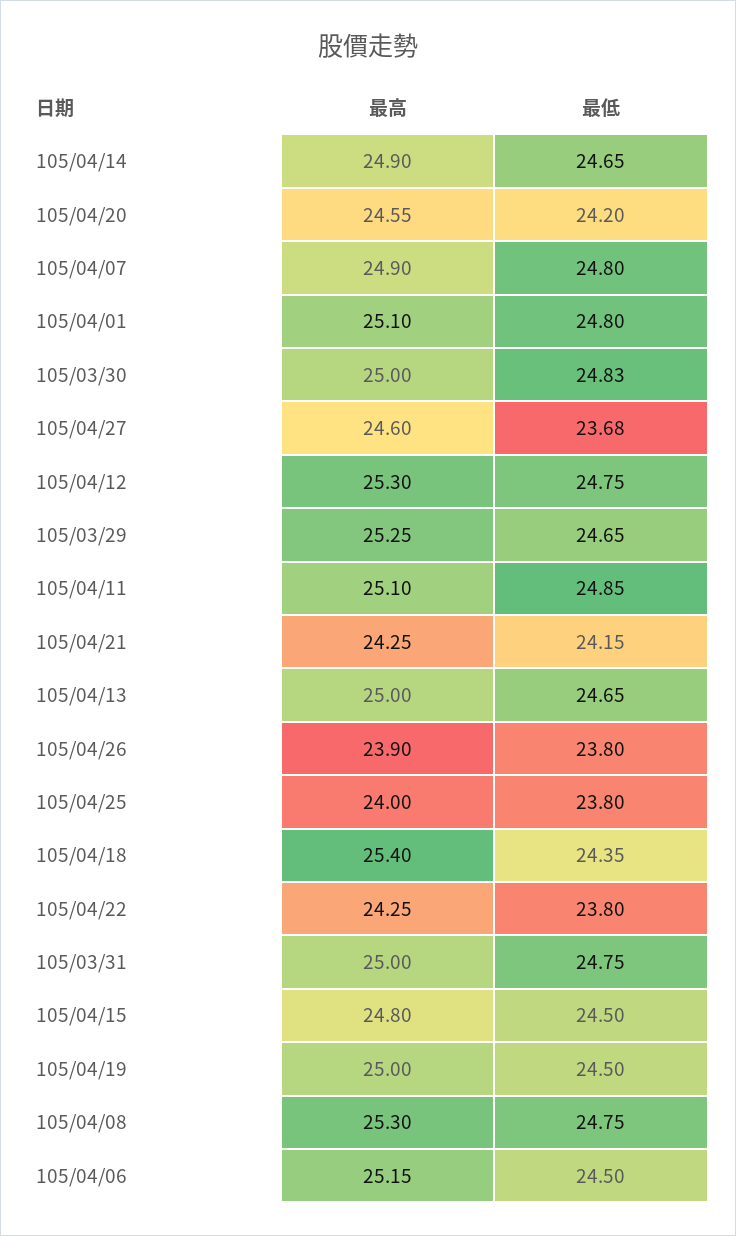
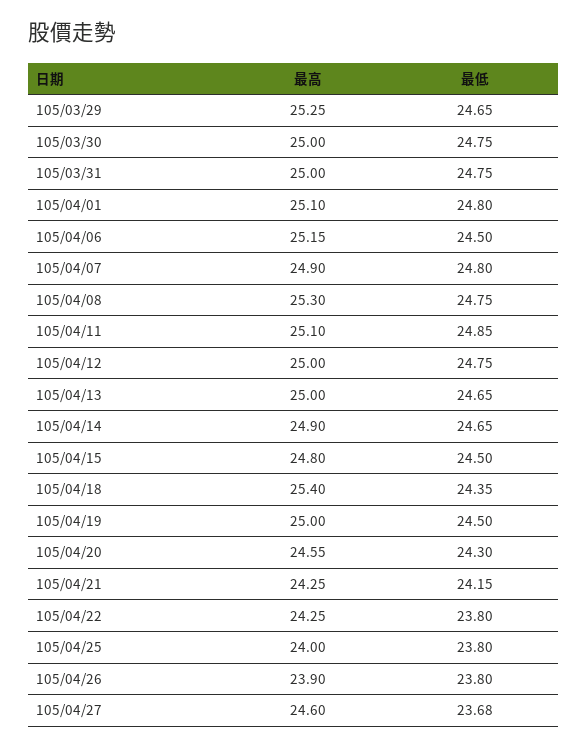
最低, 105/04/20: 24.2 -> 24.3
最低, 105/03/30: 24.83 -> 24.75
最高, 105/04/12: 25.3 -> 25

